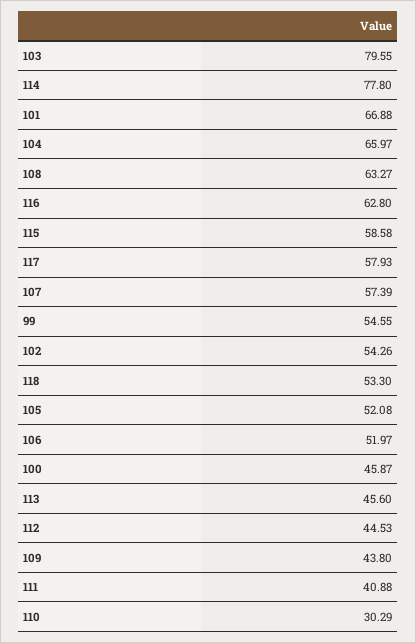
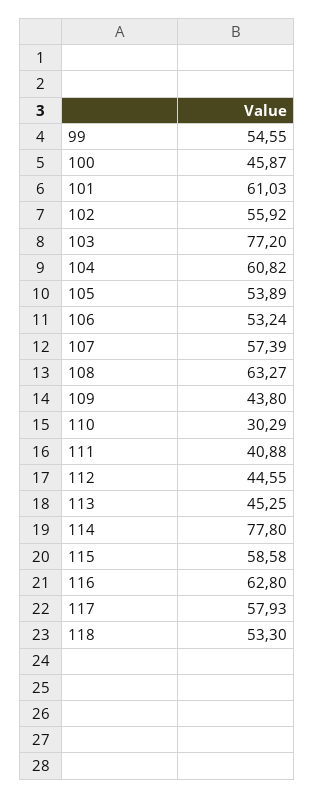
103: 79.55 -> 77.2
101: 66.88 -> 61.03
104: 65.97 -> 60.82
102: 54.26 -> 55.92
105: 52.08 -> 53.89
106: 51.97 -> 53.24
113: 45.6 -> 45.25
112: 44.53 -> 44.55

